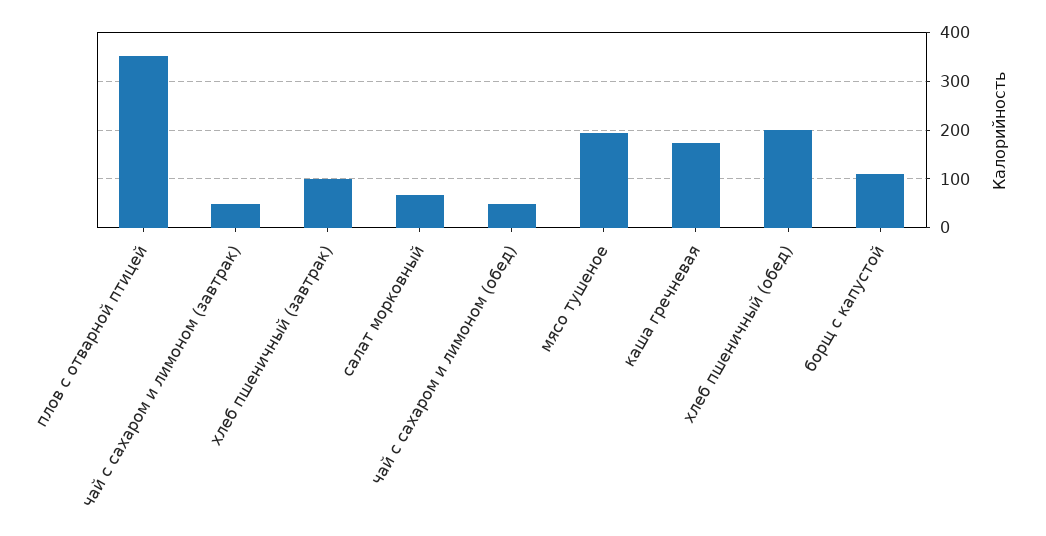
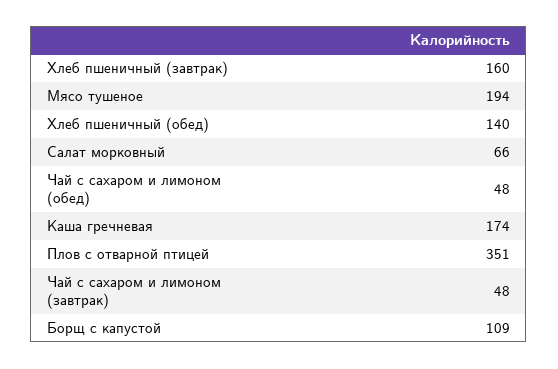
хлеб пшеничный (завтрак): 100 -> 160
хлеб пшеничный (обед): 200 -> 140

